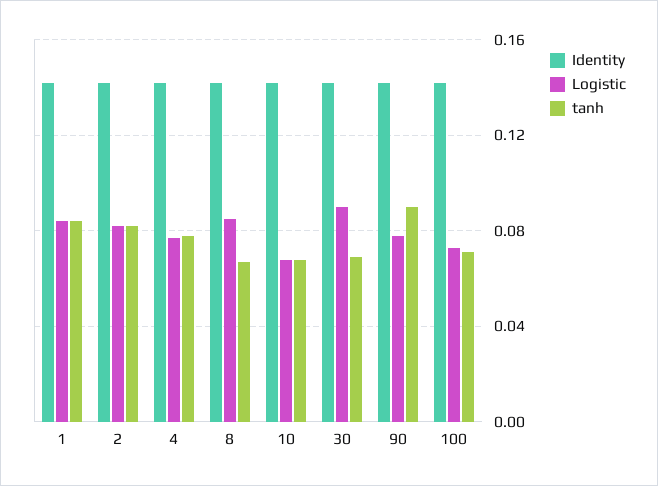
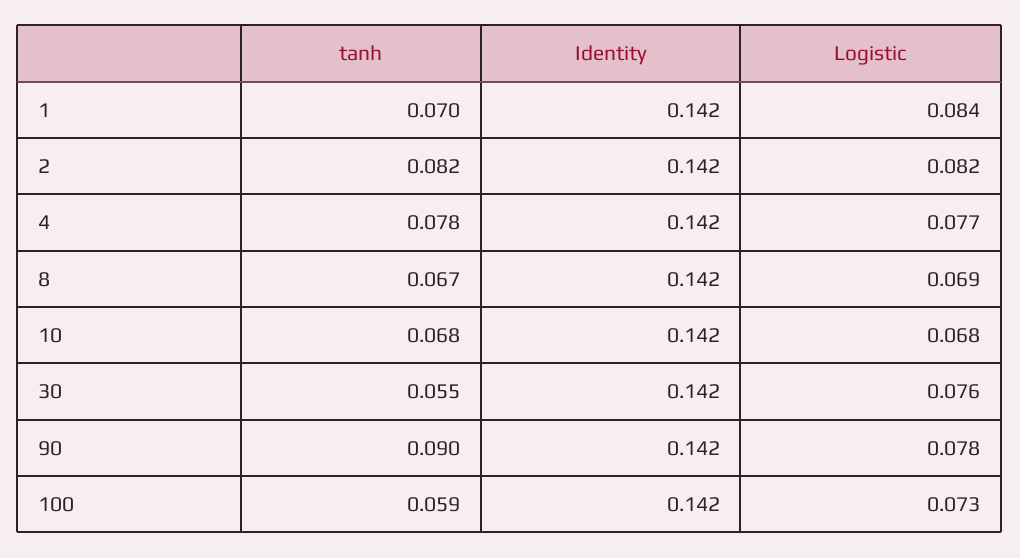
tanh, 1: 0.085 -> 0.07
Logistic, 8: 0.085 -> 0.069
Logistic, 30: 0.09 -> 0.076
tanh, 30: 0.07 -> 0.055
tanh, 100: 0.07 -> 0.059

